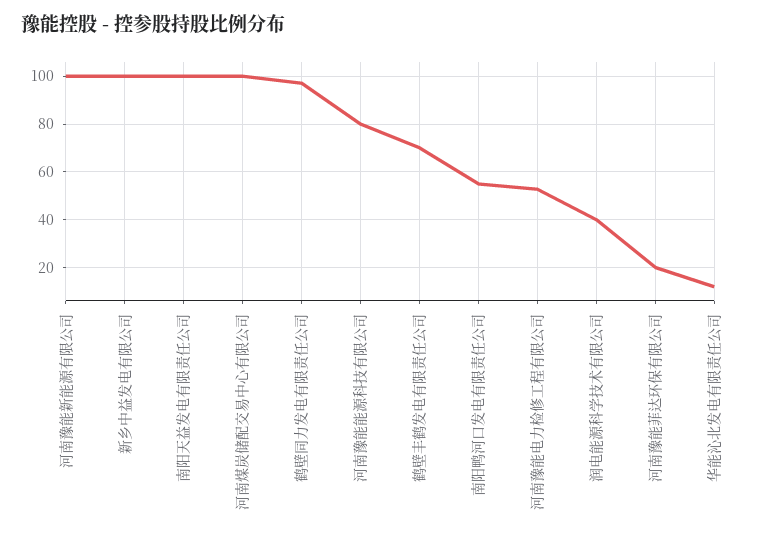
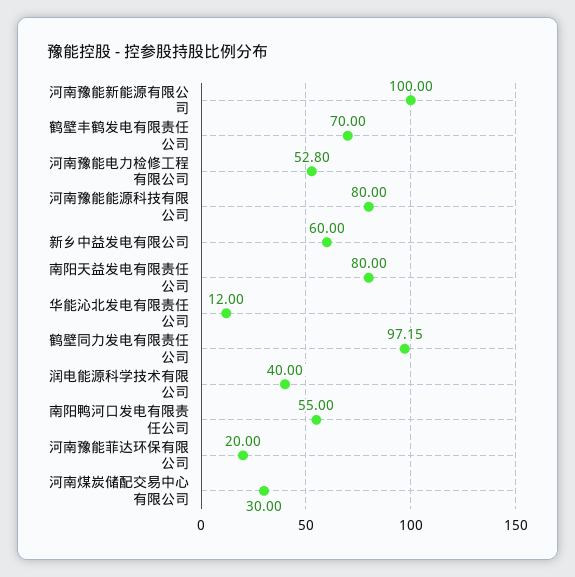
新乡中益发电有限公司: 100 -> 60
南阳天益发电有限责任公司: 100 -> 80
河南煤炭储配交易中心有限公司: 100 -> 30

